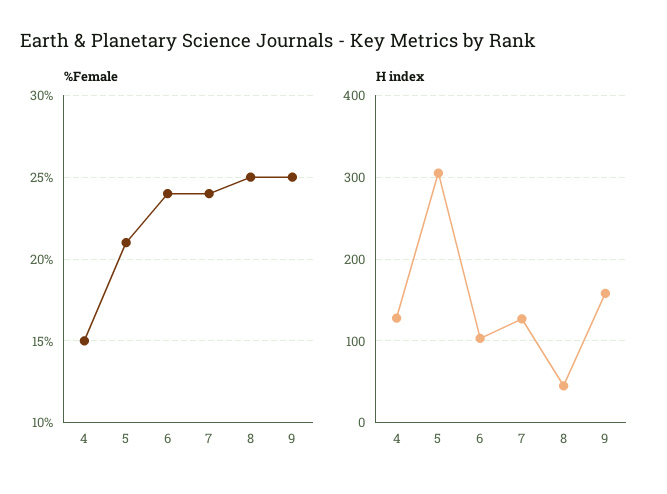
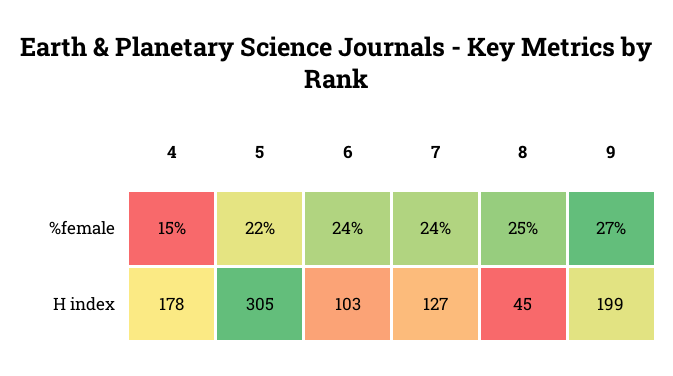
%Female, 5: 21 -> 22
%Female, 9: 25 -> 27
H index, 4: 130 -> 178
H index, 9: 160 -> 199

